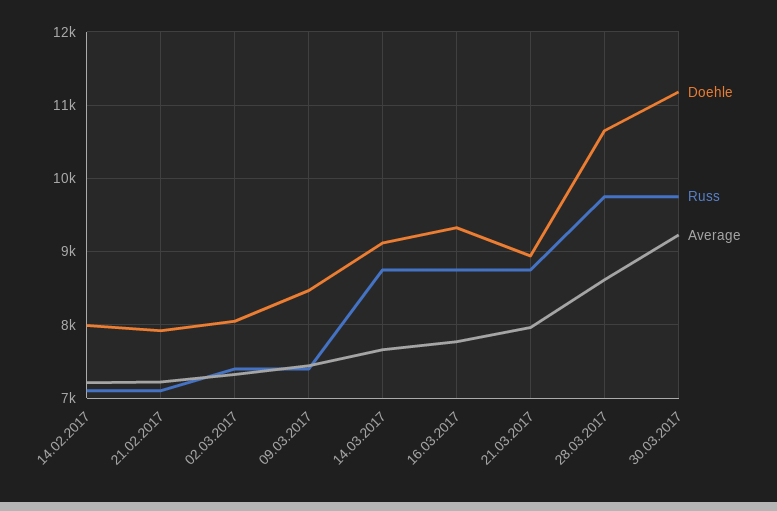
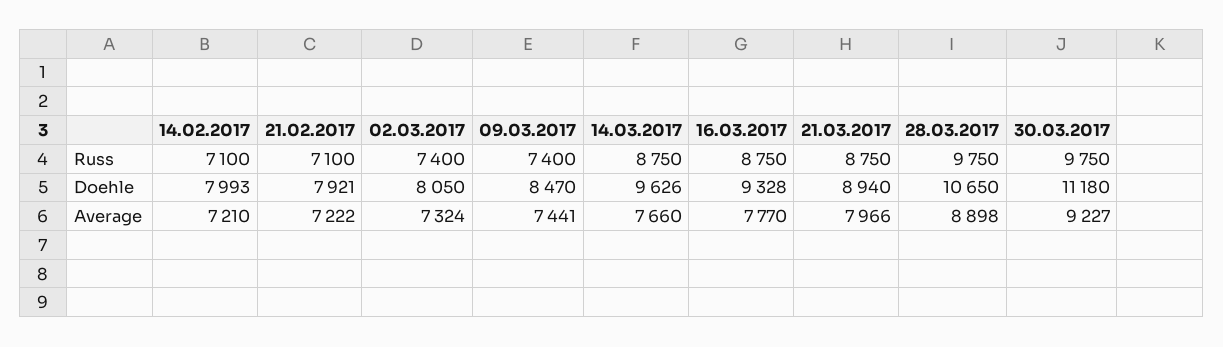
Doehle, 14.03.2017: 9100 -> 9626
Average, 28.03.2017: 8600 -> 8898

